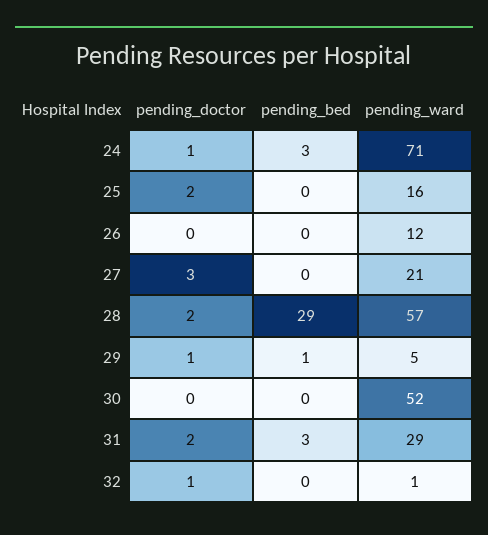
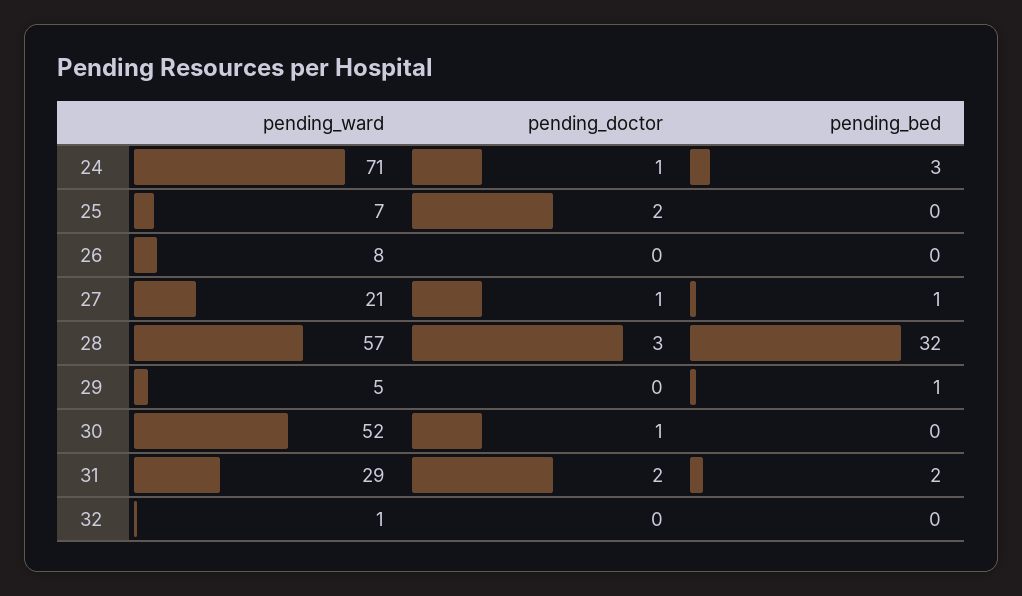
pending_ward, 25: 16 -> 7
pending_ward, 26: 12 -> 8
pending_doctor, 27: 3 -> 1
pending_bed, 27: 0 -> 1
pending_doctor, 28: 2 -> 3
pending_bed, 28: 29 -> 32
pending_doctor, 29: 1 -> 0
pending_doctor, 30: 0 -> 1
pending_bed, 31: 3 -> 2
pending_doctor, 32: 1 -> 0

